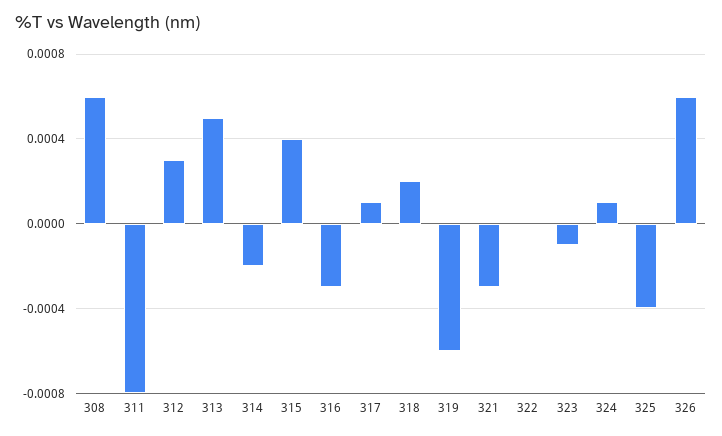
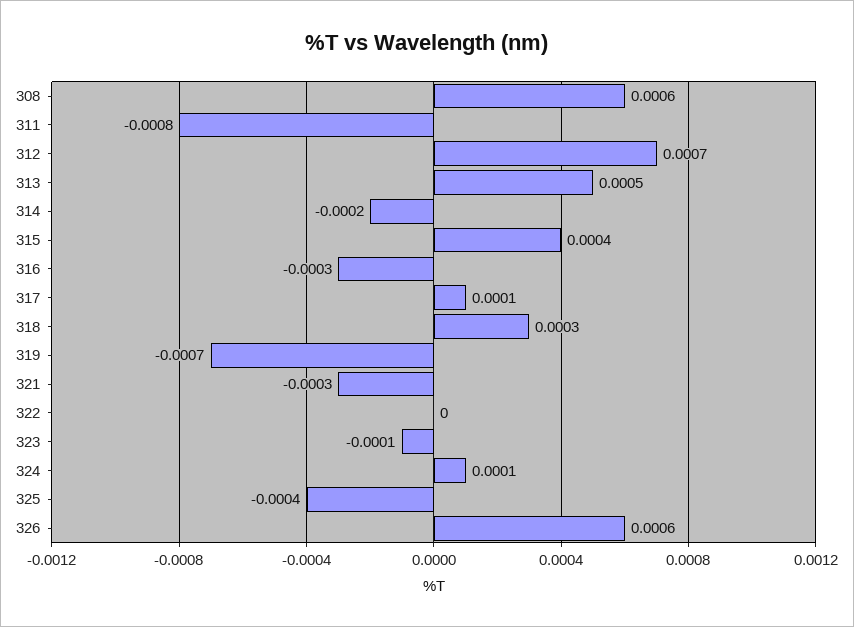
312: 0.0003 -> 0.0007
318: 0.0002 -> 0.0003
319: -0.0006 -> -0.0007

